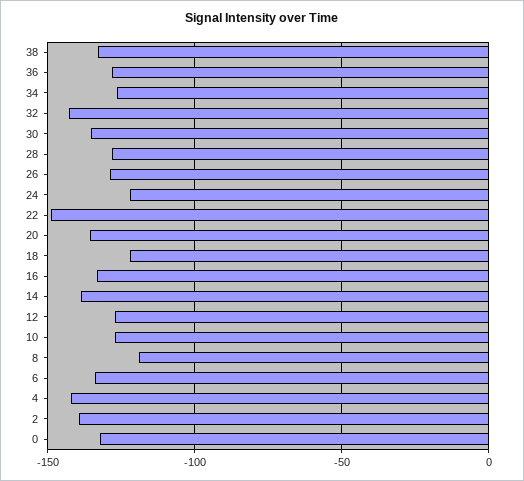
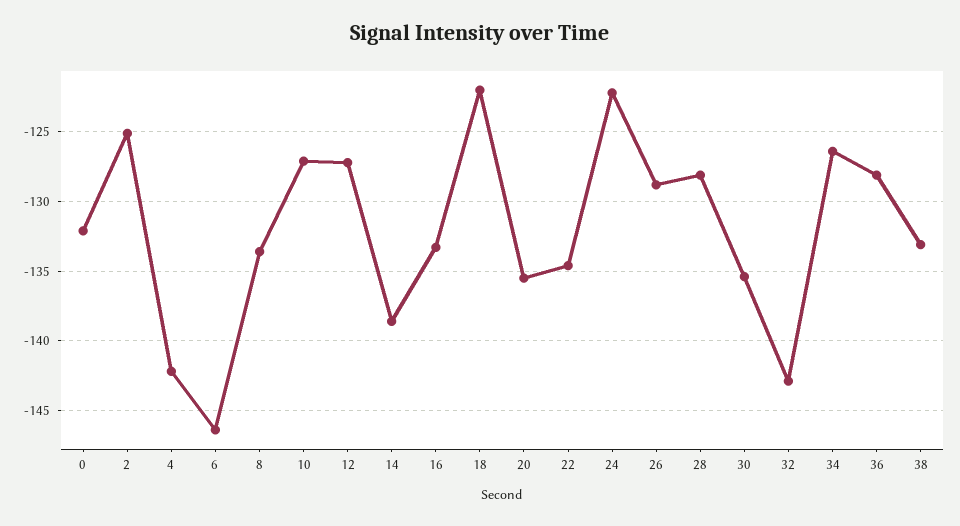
22: -150 -> -134.5
8: -120 -> -133.5
6: -135 -> -146.5
2: -140 -> -125

